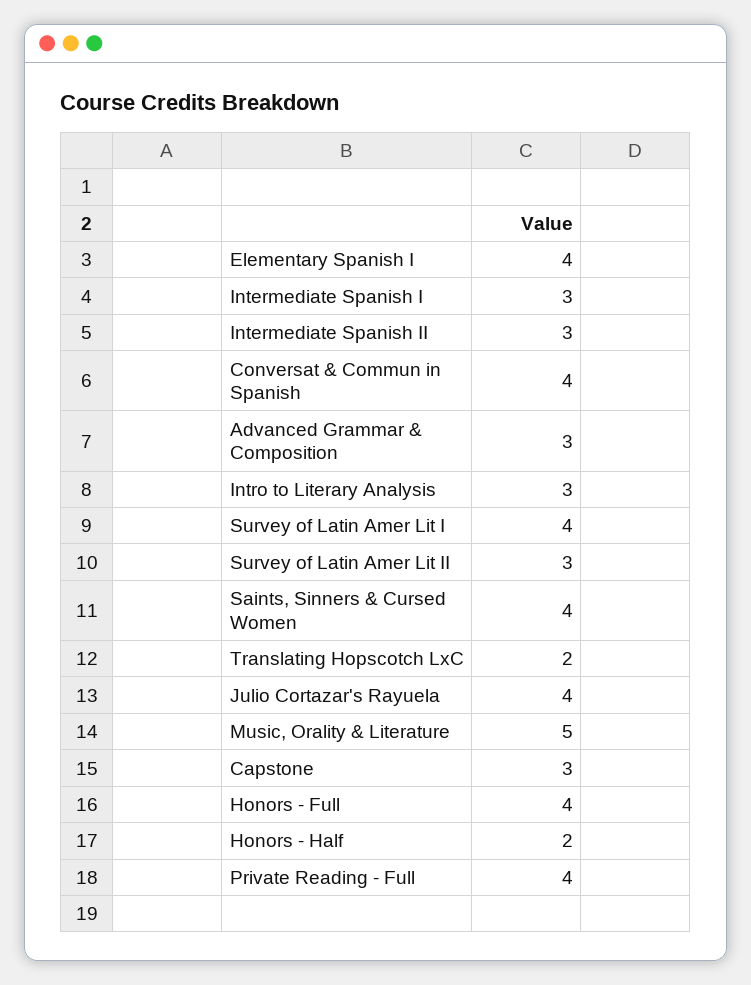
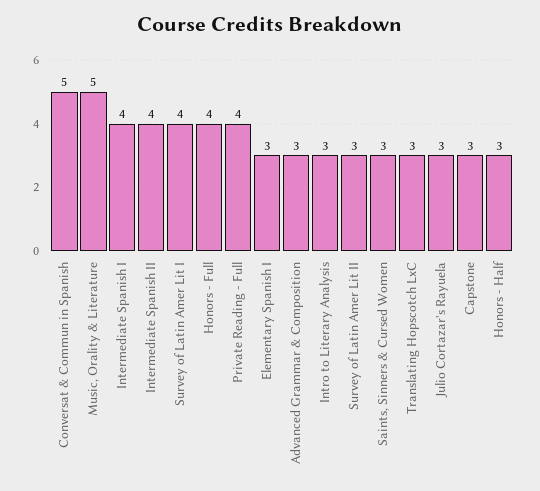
Elementary Spanish I: 4 -> 3
Intermediate Spanish I: 3 -> 4
Intermediate Spanish II: 3 -> 4
Conversat & Commun in Spanish: 4 -> 5
Saints, Sinners & Cursed Women: 4 -> 3
Translating Hopscotch LxC: 2 -> 3
Julio Cortazar's Rayuela: 4 -> 3
Honors - Half: 2 -> 3

